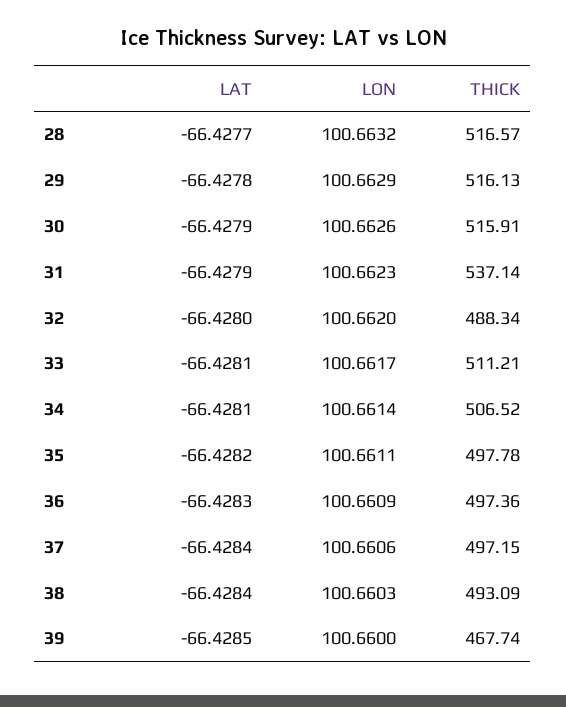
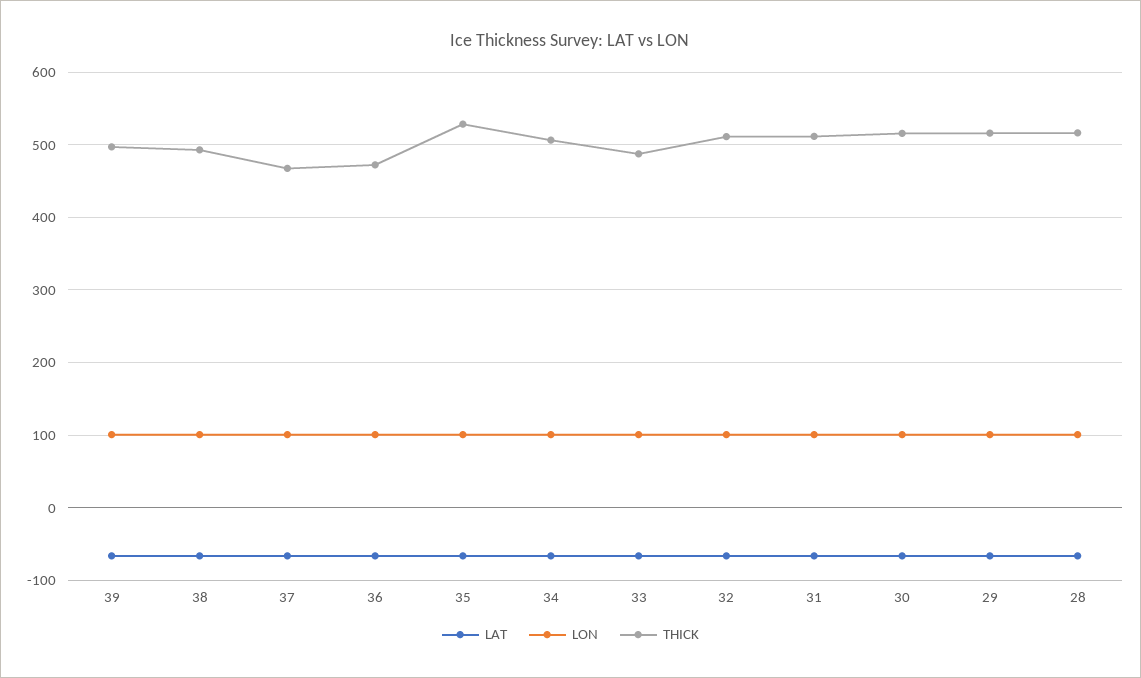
THICK, 31: 537.14 -> 510
THICK, 32: 488.34 -> 510
THICK, 33: 511.21 -> 490
THICK, 35: 497.78 -> 530
THICK, 36: 497.36 -> 470
THICK, 37: 497.15 -> 470
THICK, 39: 467.74 -> 500

